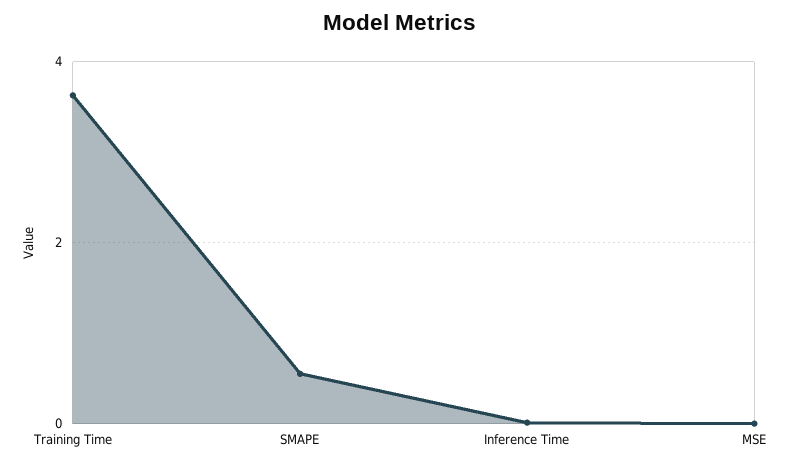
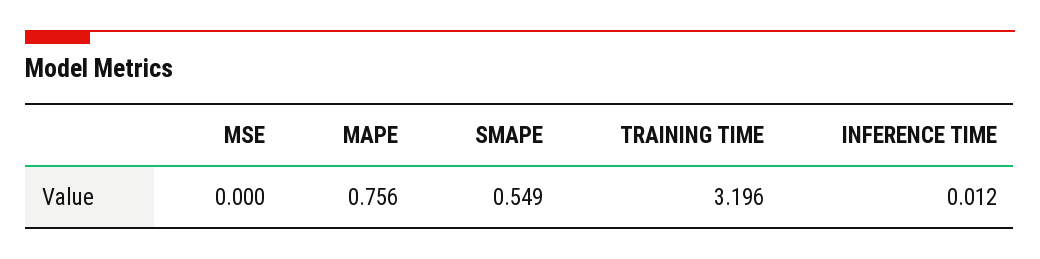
Training Time: 3.6 -> 3.196
MAPE: none -> 0.756

